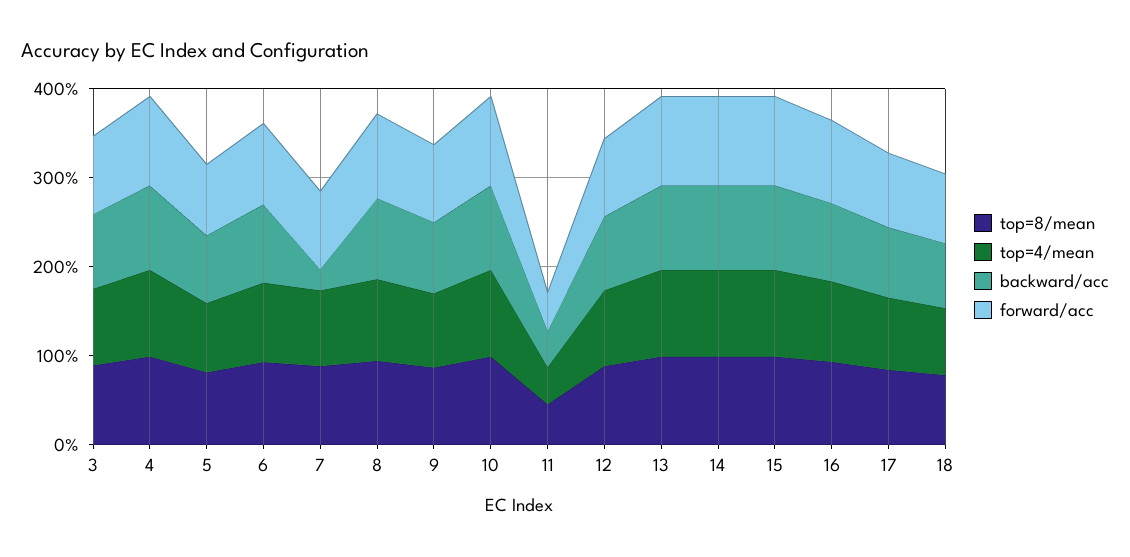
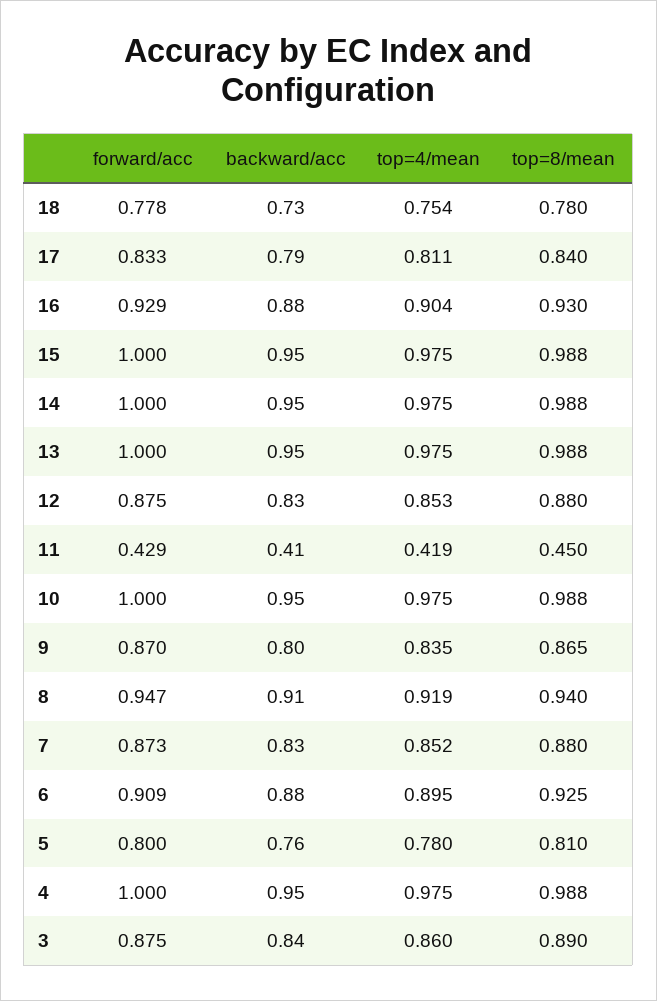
backward/acc, 7: 0.2 -> 0.83

